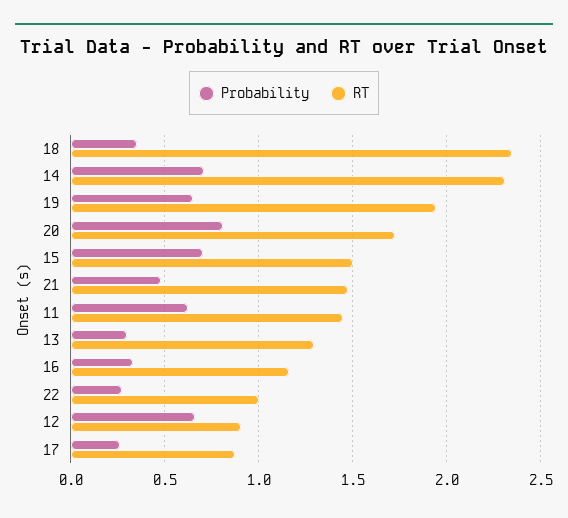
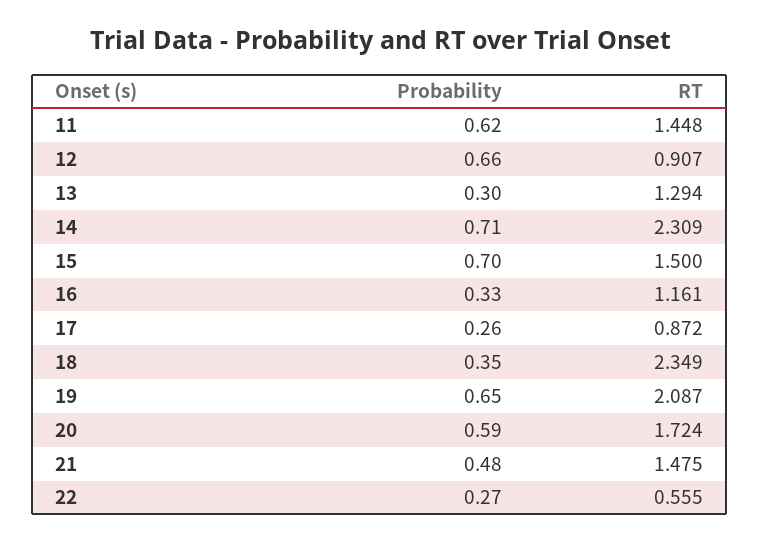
RT, 19: 1.95 -> 2.087
Probability, 20: 0.8 -> 0.59
RT, 22: 1 -> 0.555

